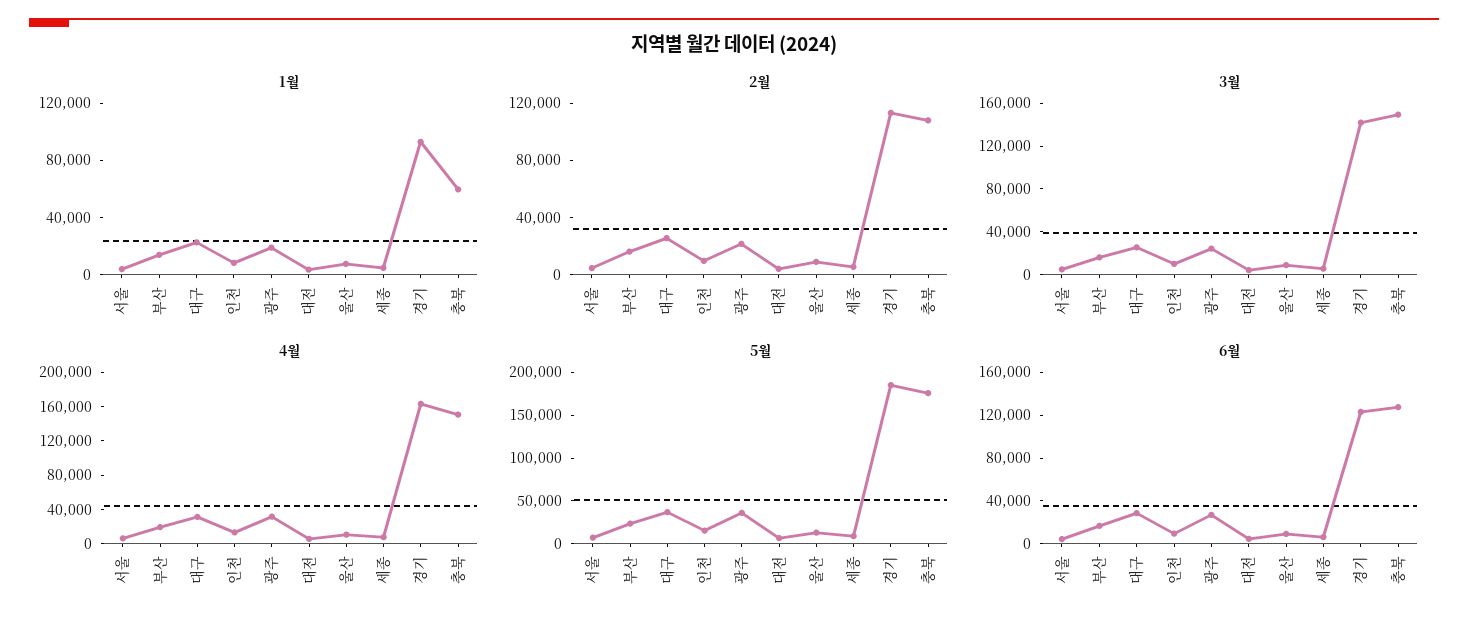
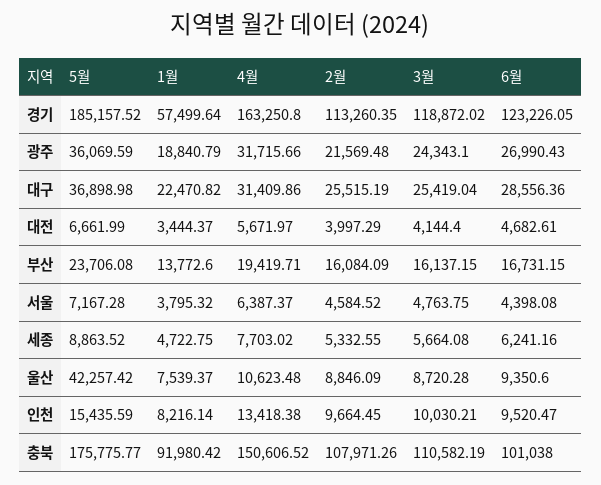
1월, 경기: 90000 -> 57499.64
1월, 충북: 60000 -> 91980.42
3월, 경기: 140000 -> 118872.02
3월, 충북: 150000 -> 110582.19
5월, 울산: 10000 -> 42257.42
6월, 충북: 130000 -> 101038

